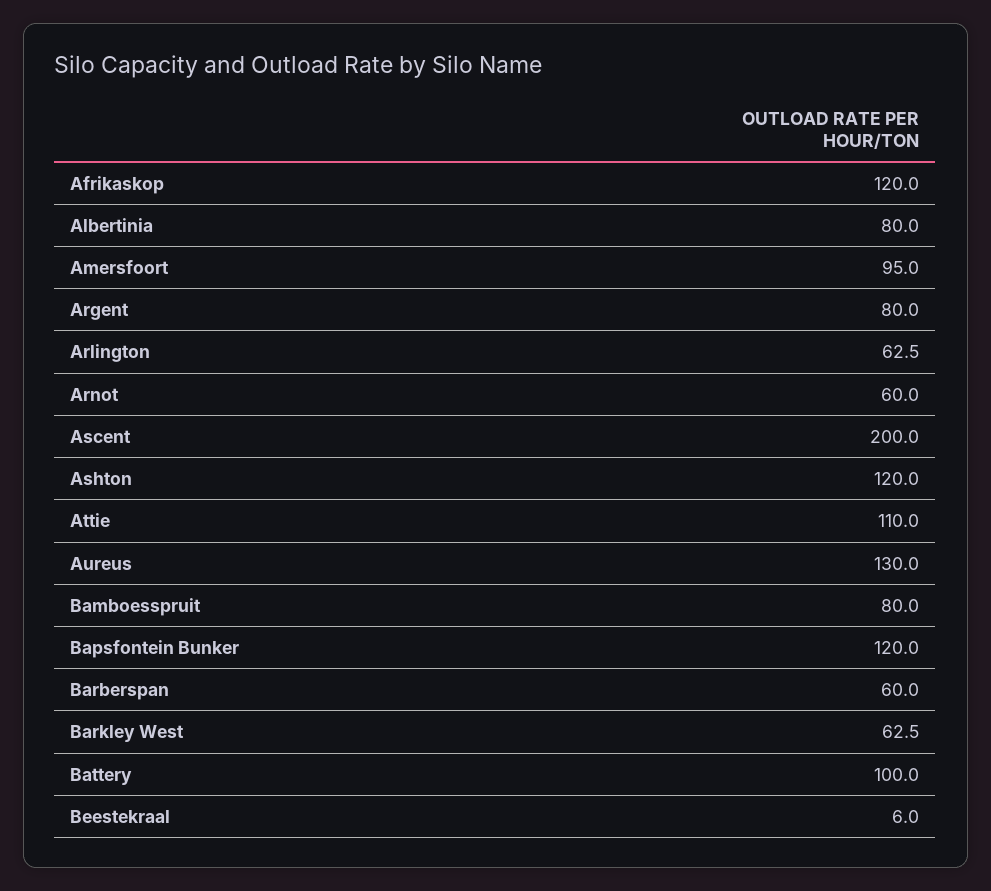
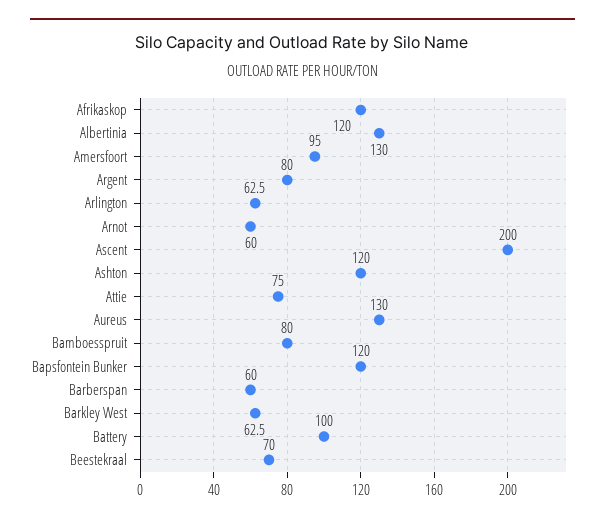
Albertinia: 80 -> 130
Attie: 110 -> 75
Beestekraal: 6 -> 70

